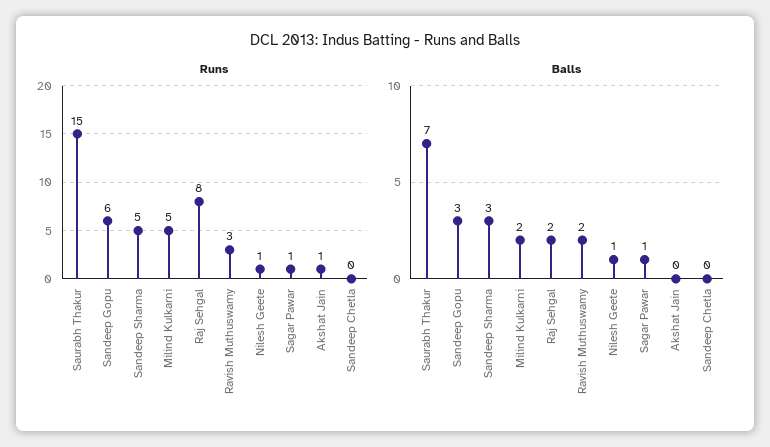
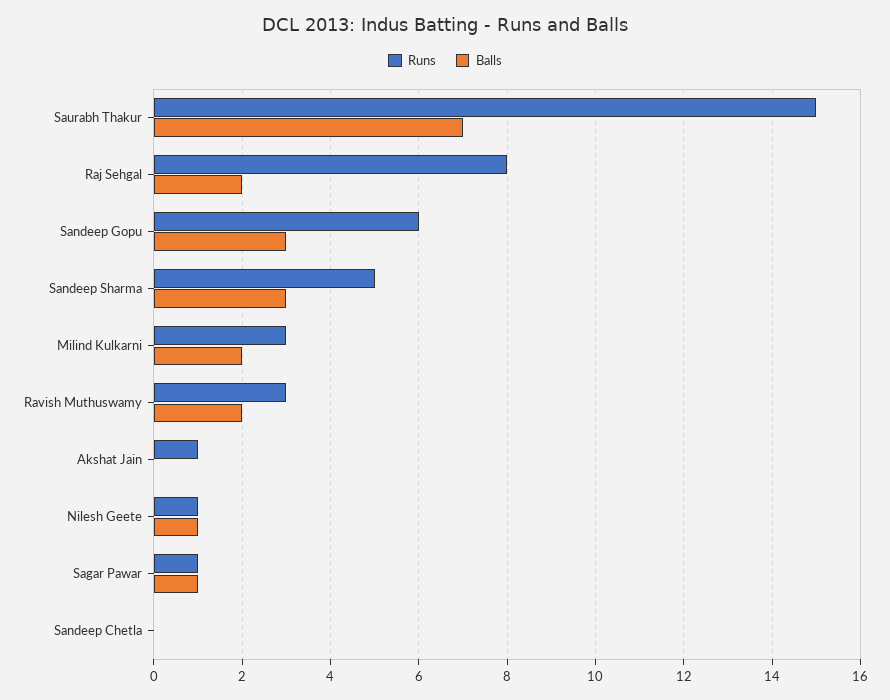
Runs, Milind Kulkarni: 5 -> 3

